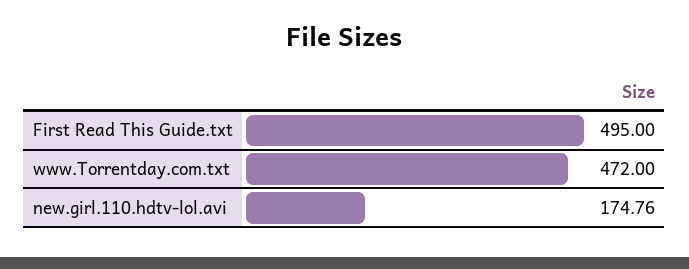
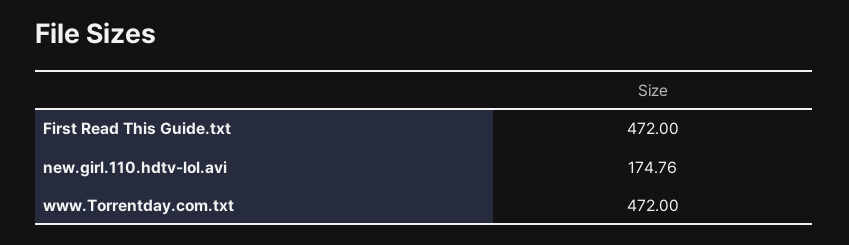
First Read This Guide.txt: 495 -> 472

